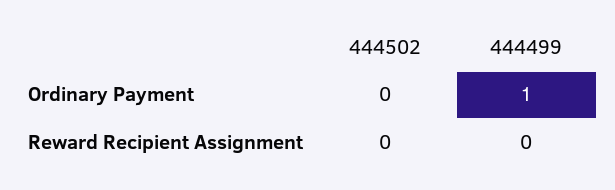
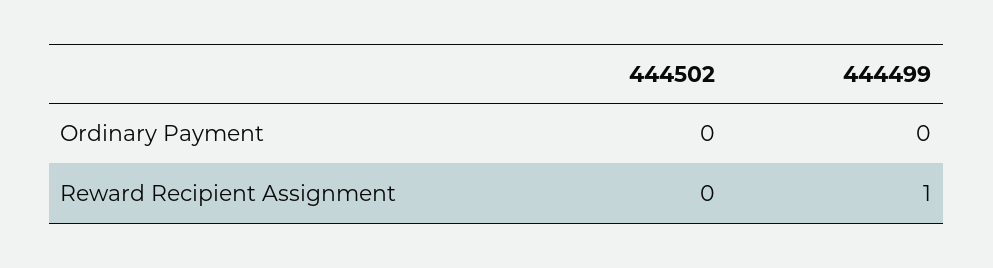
444499, Ordinary Payment: 1 -> 0
444499, Reward Recipient Assignment: 0 -> 1

